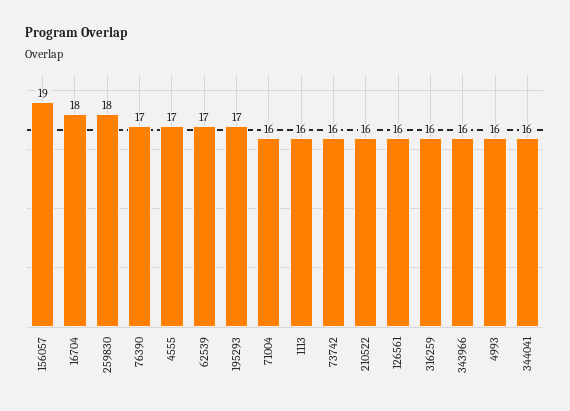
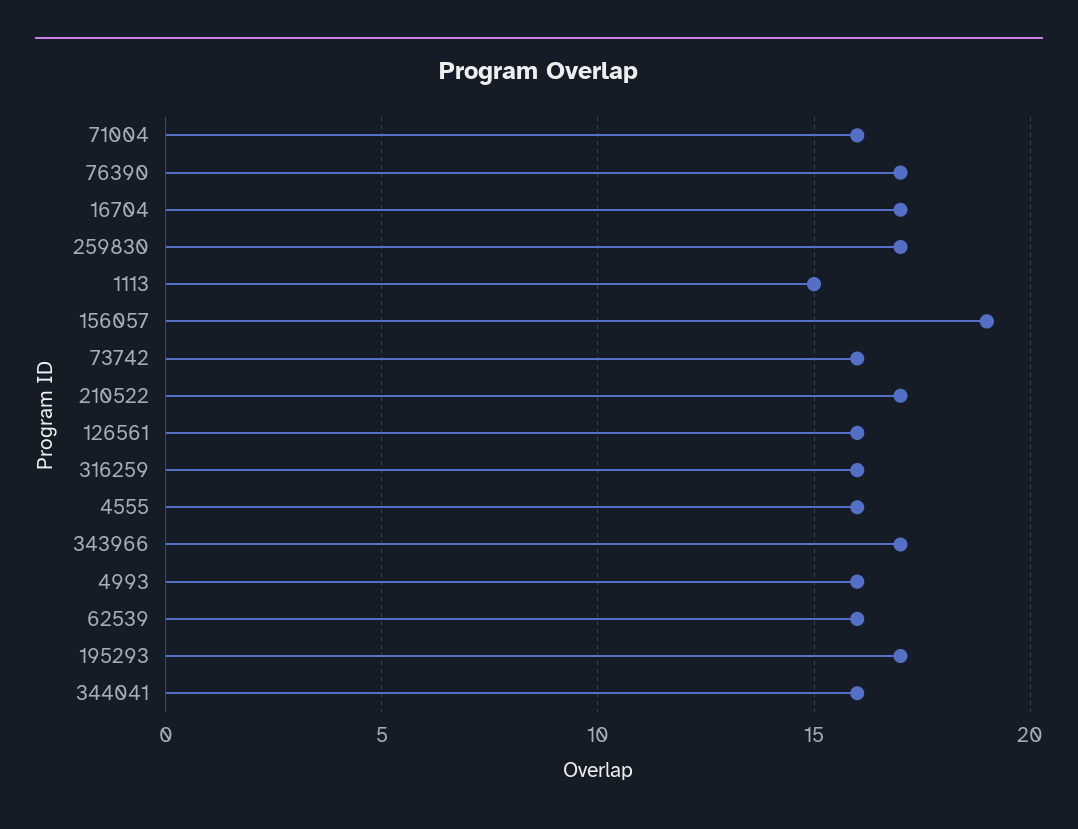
16704: 18 -> 17
259830: 18 -> 17
4555: 17 -> 16
62539: 17 -> 16
1113: 16 -> 15
210522: 16 -> 17
343966: 16 -> 17

